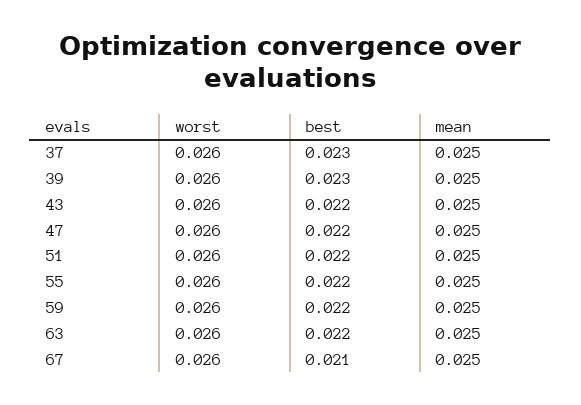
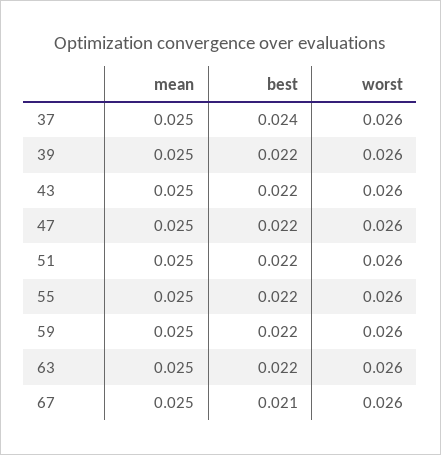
best, 37: 0.023 -> 0.024
best, 39: 0.023 -> 0.022

